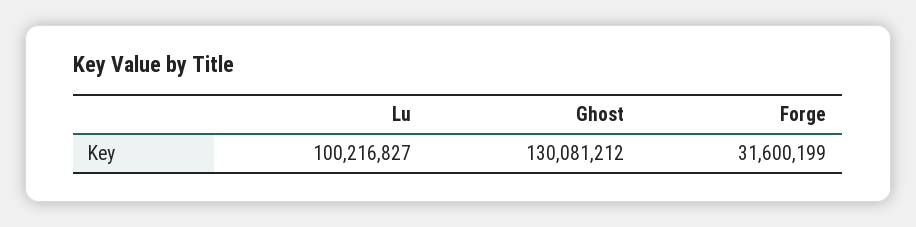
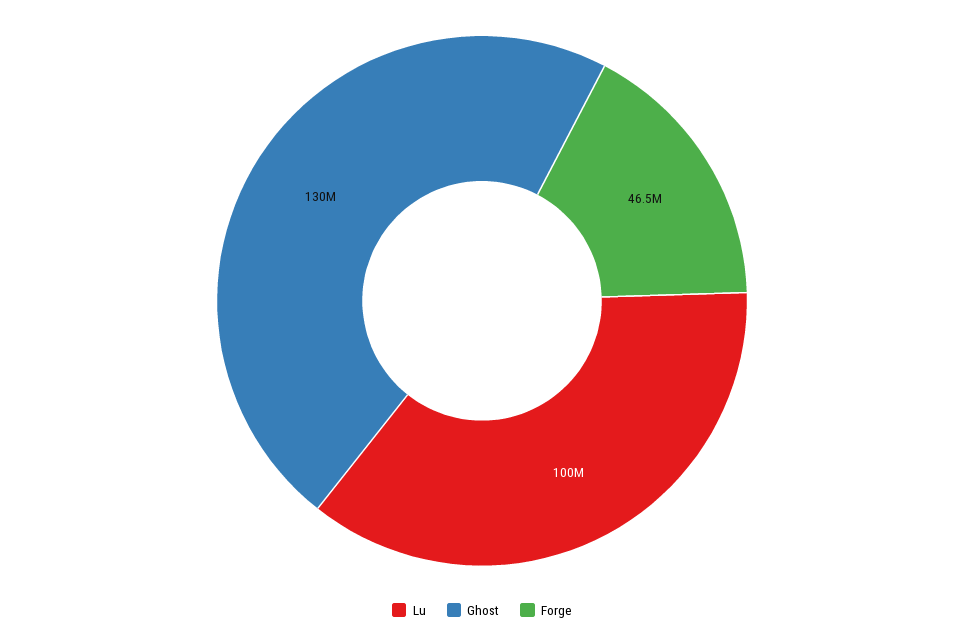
Forge: 31600199 -> 46500000

